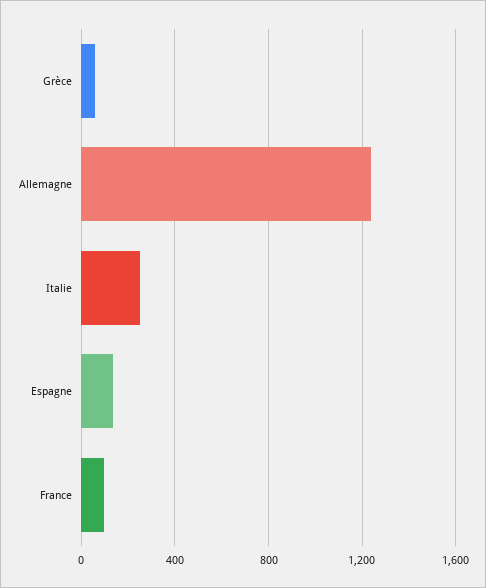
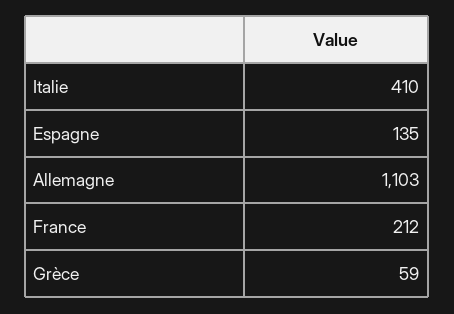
Allemagne: 1250 -> 1103
Italie: 250 -> 410
France: 100 -> 212

